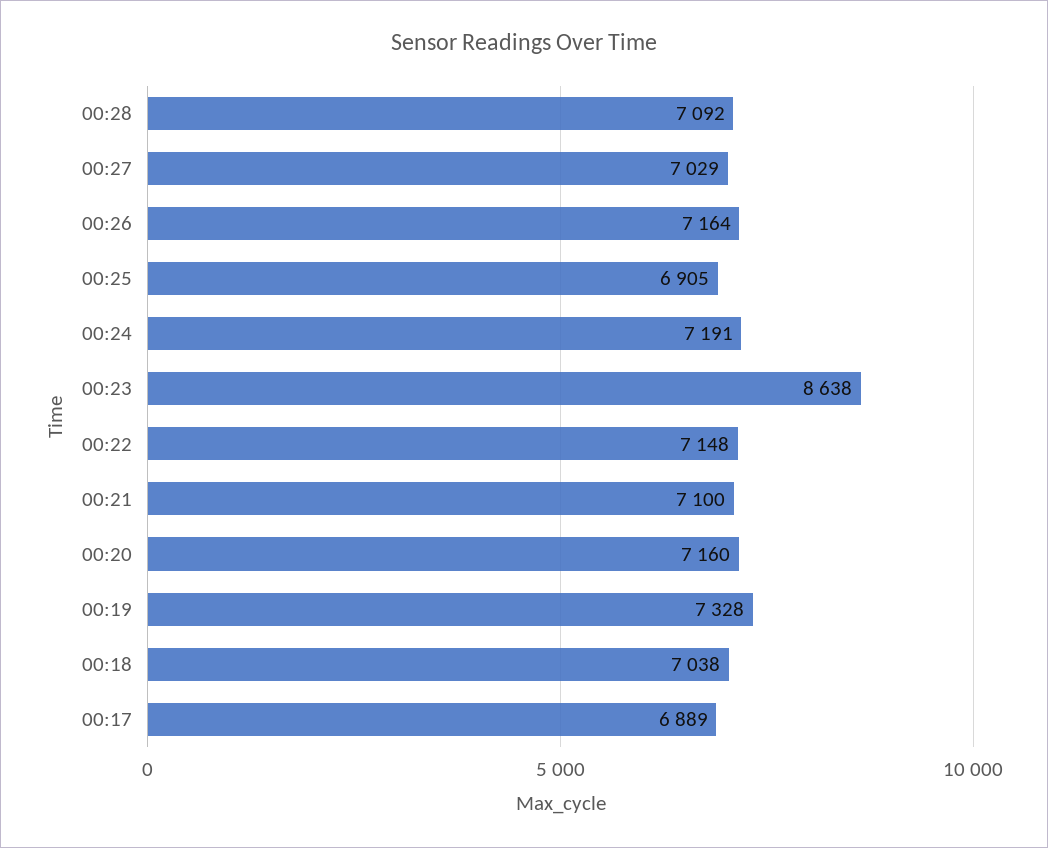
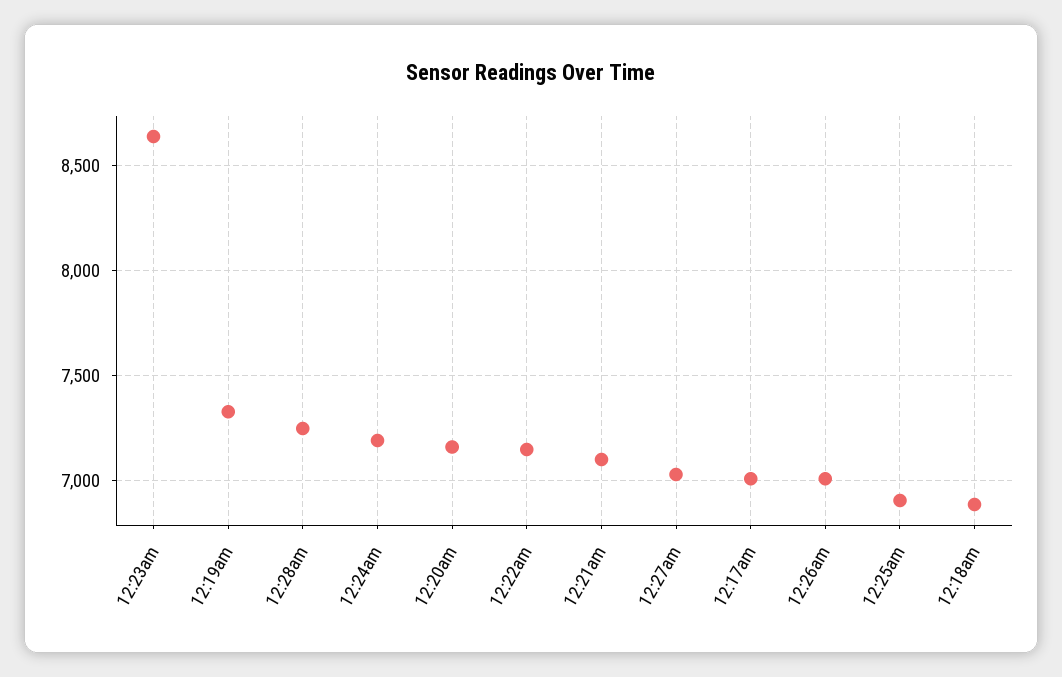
00:28: 7092 -> 7250
00:26: 7164 -> 7000
00:18: 7038 -> 6900
00:17: 6889 -> 7000

